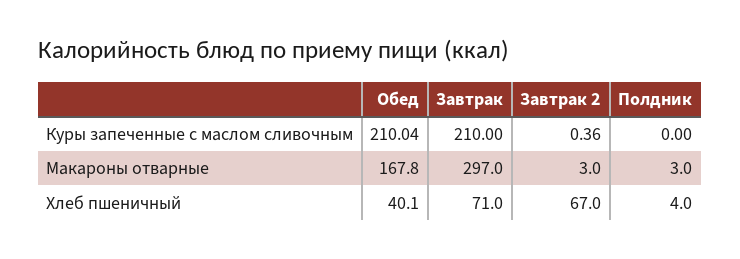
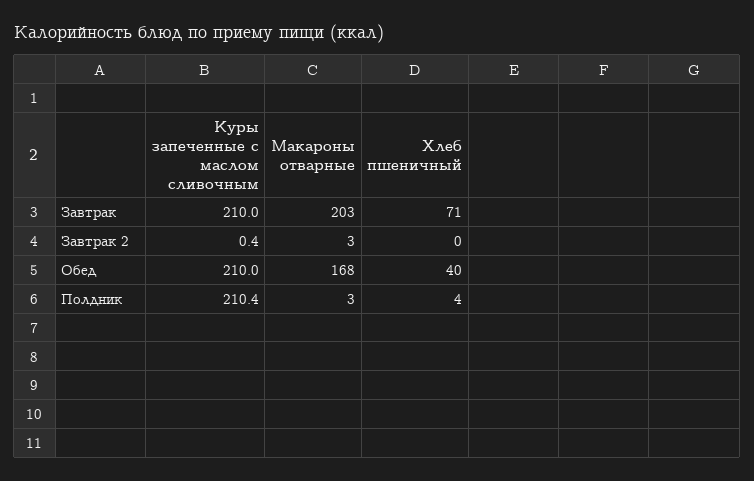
Полдник, Куры запеченные с маслом сливочным: 0 -> 210.4
Завтрак, Макароны отварные: 297 -> 203
Завтрак 2, Хлеб пшеничный: 67 -> 0

